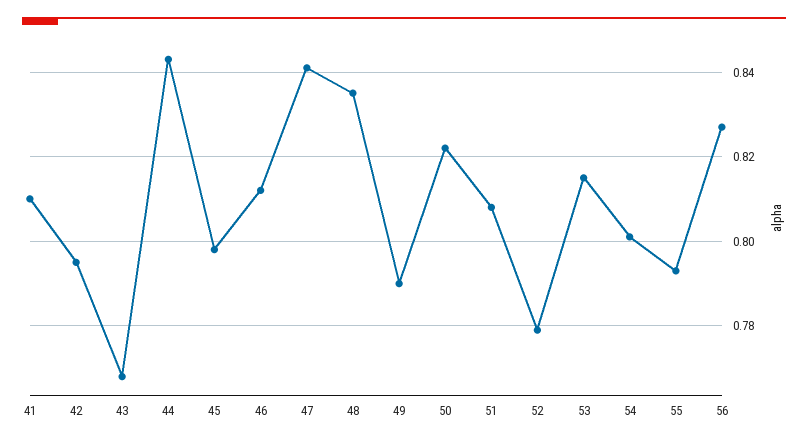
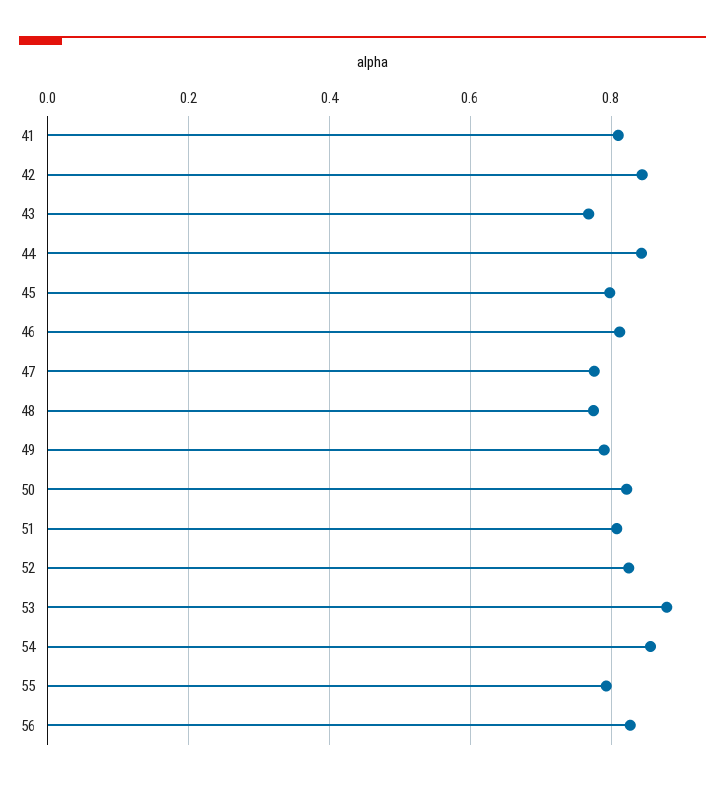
42: 0.795 -> 0.84
47: 0.84 -> 0.78
48: 0.835 -> 0.78
52: 0.78 -> 0.82
53: 0.815 -> 0.88
54: 0.8 -> 0.86

